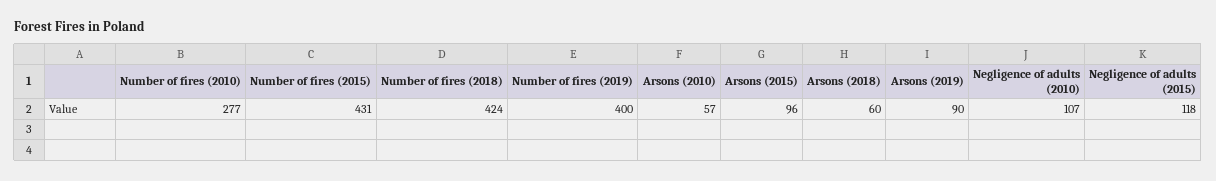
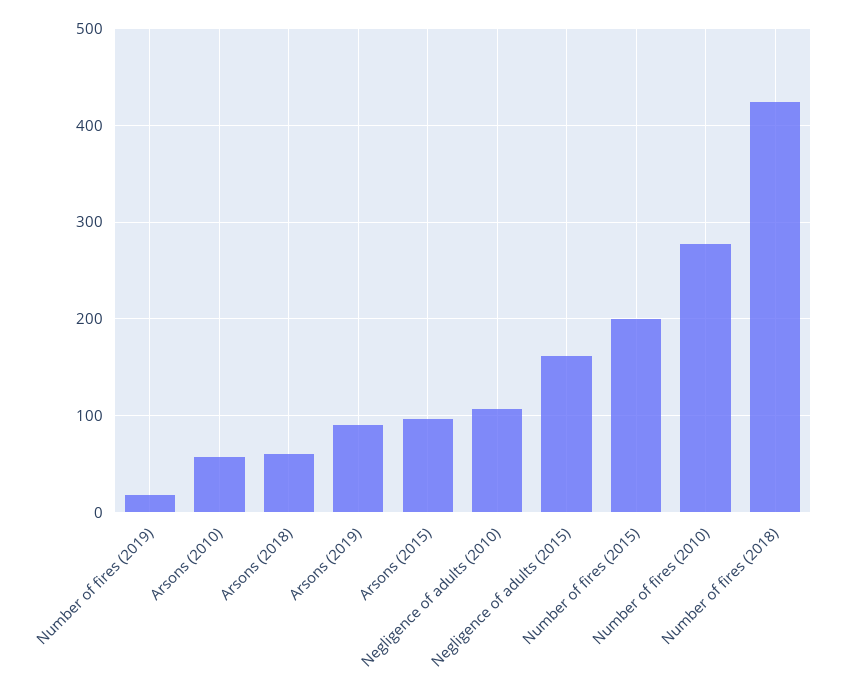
Number of fires (2015): 431 -> 200
Number of fires (2019): 400 -> 20
Negligence of adults (2015): 118 -> 160

